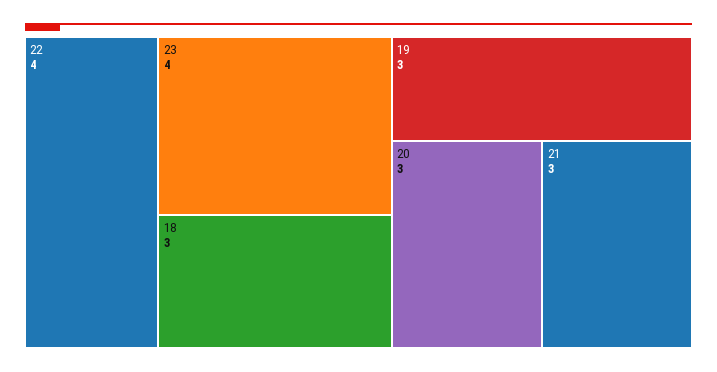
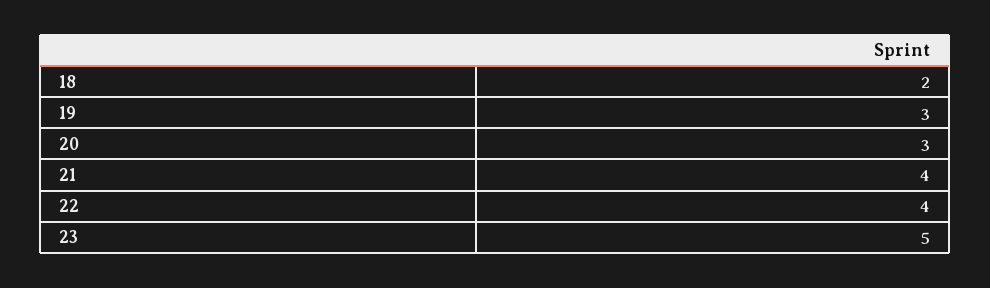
23: 4 -> 5
18: 3 -> 2
21: 3 -> 4

